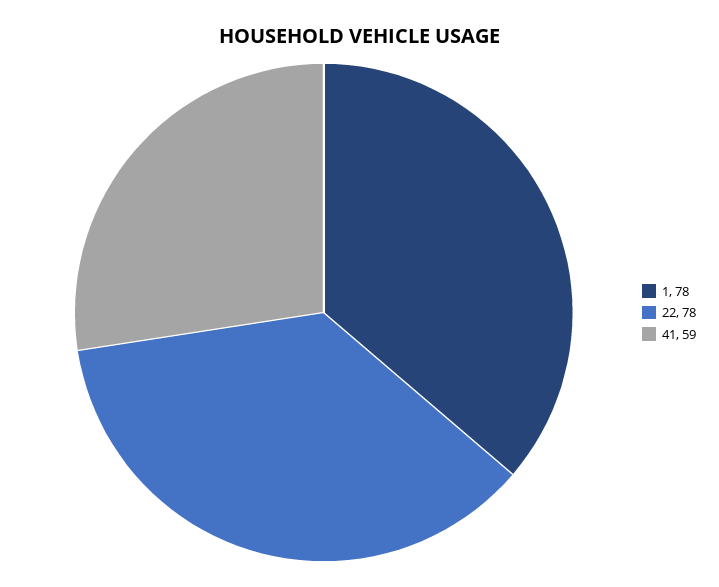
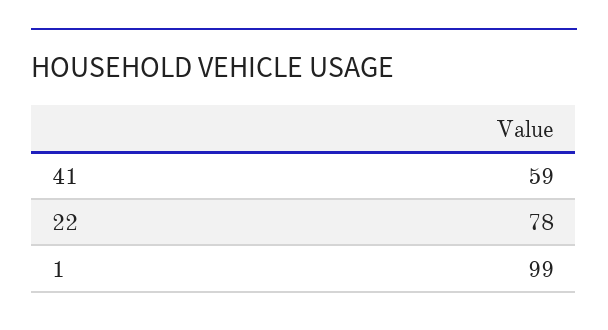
1: 78 -> 99

